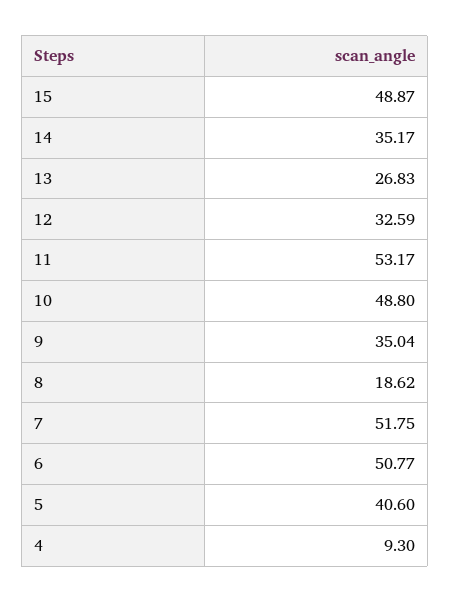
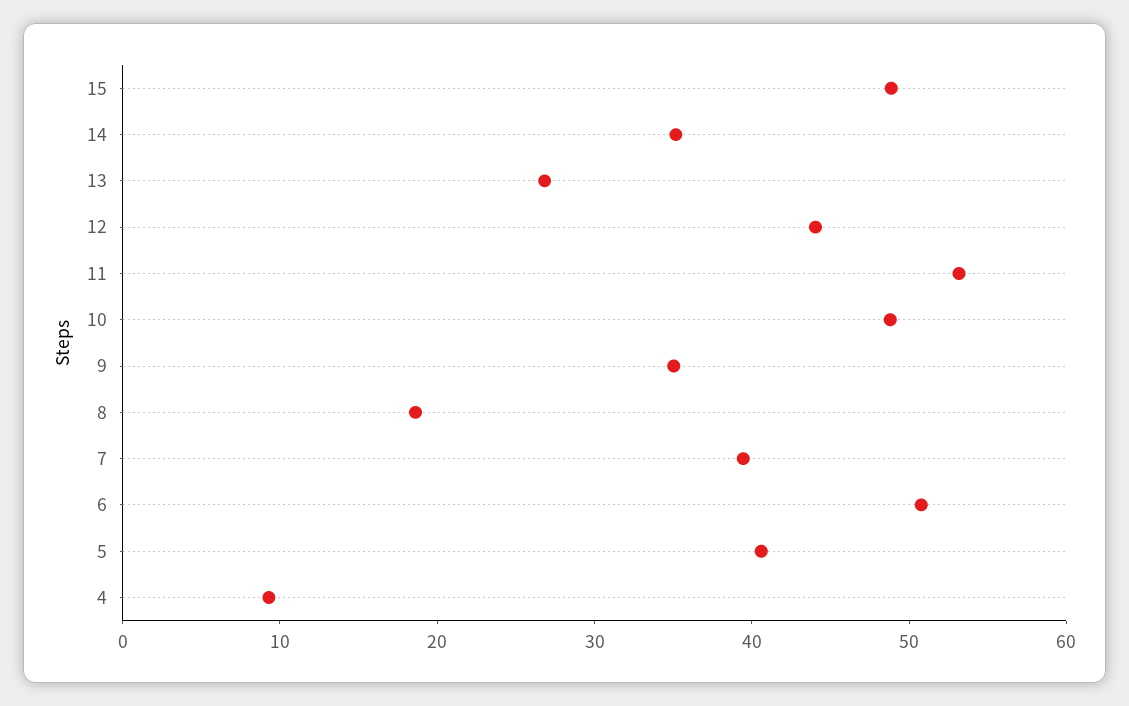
12: 32.59 -> 44
7: 51.75 -> 40

